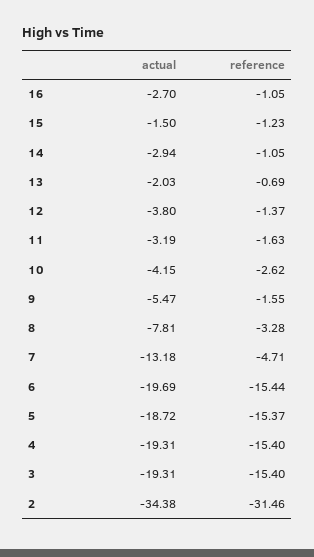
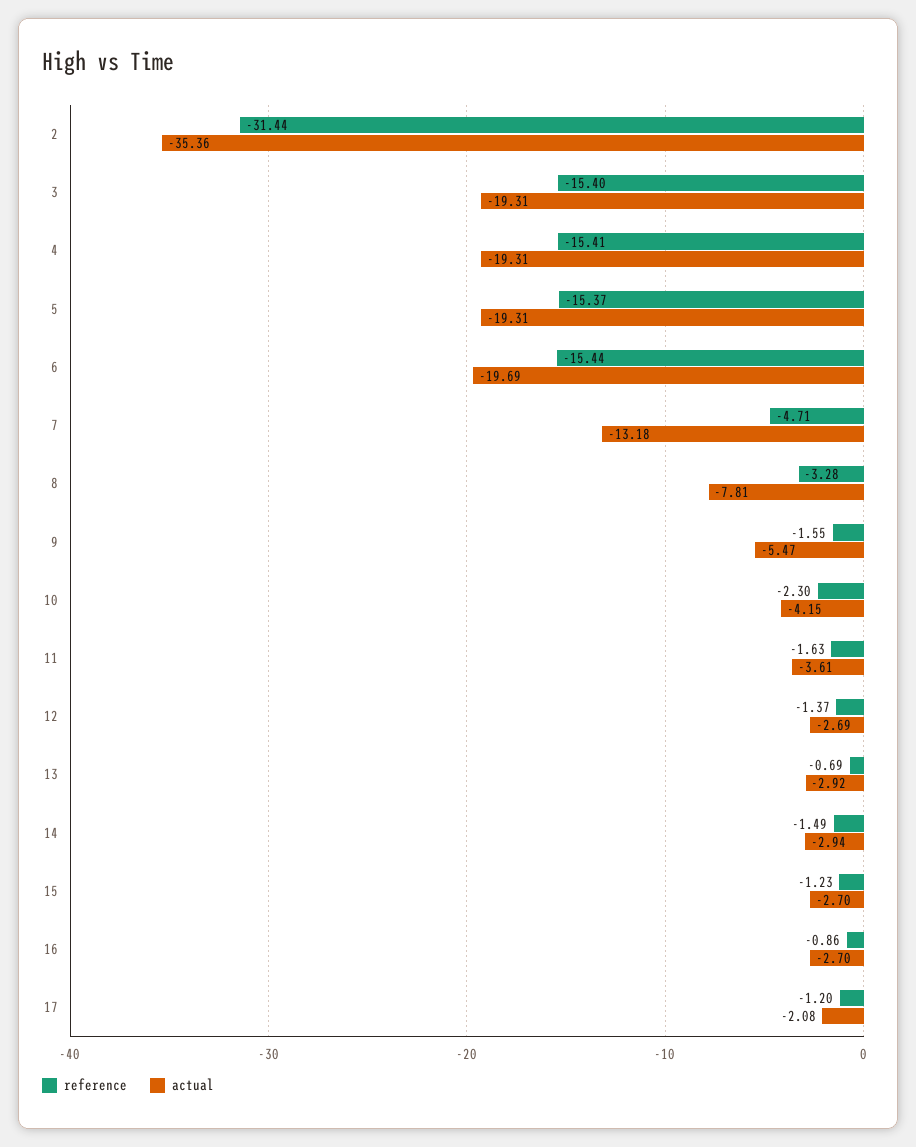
reference, 16: -1.05 -> -0.86
actual, 15: -1.5 -> -2.7
reference, 14: -1.05 -> -1.49
actual, 13: -2.03 -> -2.92
actual, 12: -3.8 -> -2.69
actual, 11: -3.19 -> -3.61
reference, 10: -2.62 -> -2.3
actual, 5: -18.72 -> -19.31
reference, 4: -15.4 -> -15.41
actual, 2: -34.38 -> -35.36
reference, 2: -31.46 -> -31.44
reference, 17: none -> -1.2
actual, 17: none -> -2.08

